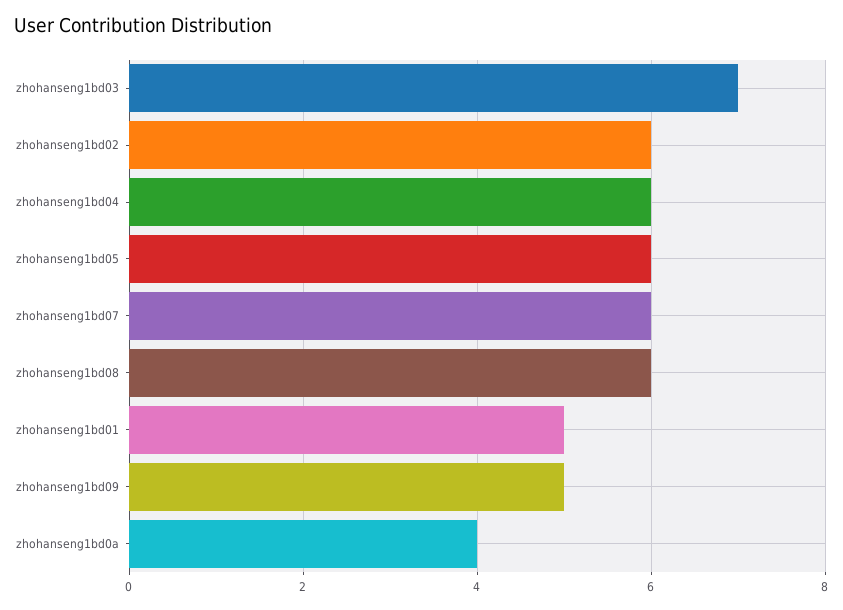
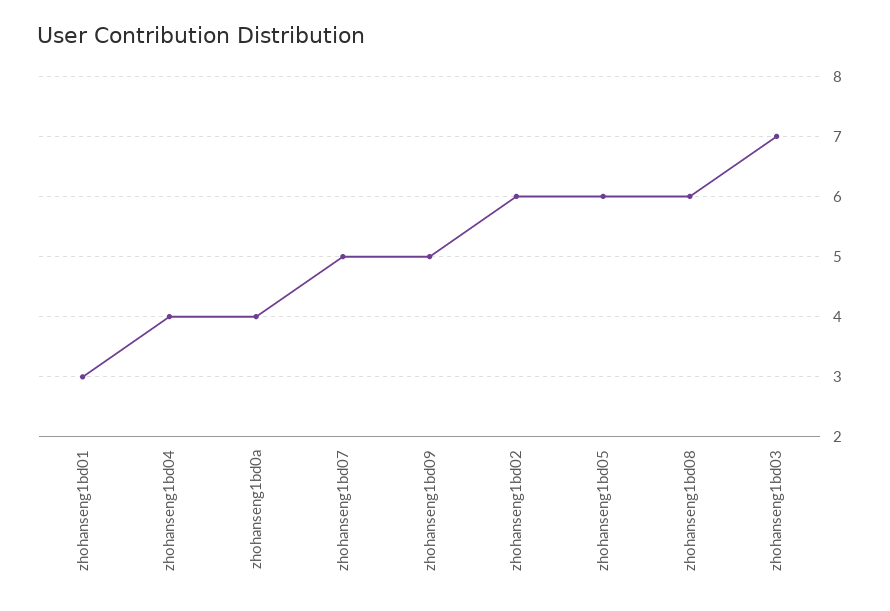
zhohanseng1bd04: 6 -> 4
zhohanseng1bd07: 6 -> 5
zhohanseng1bd01: 5 -> 3

